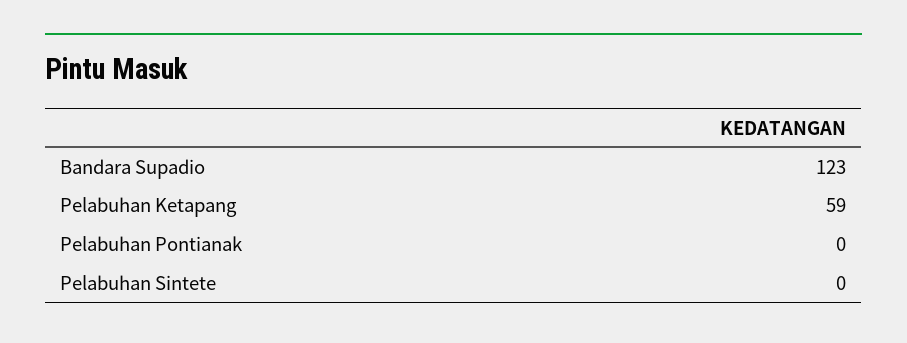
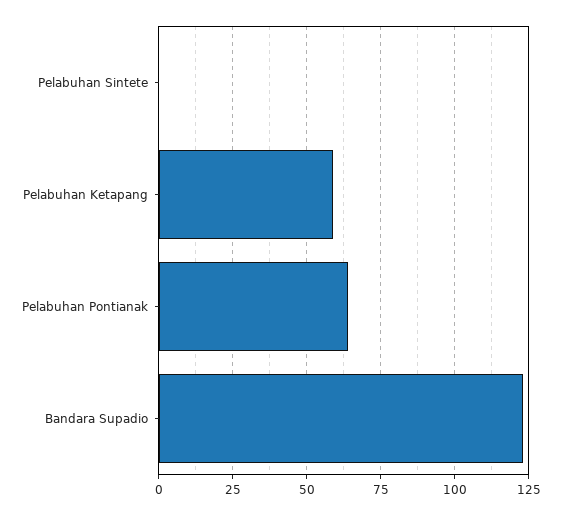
Pelabuhan Pontianak: 0 -> 65

